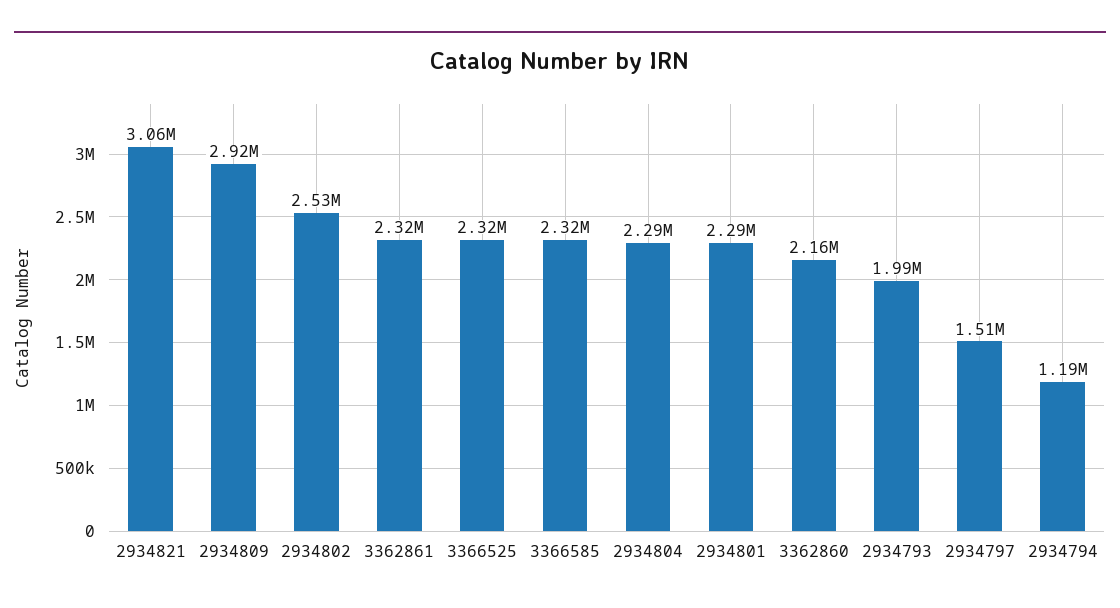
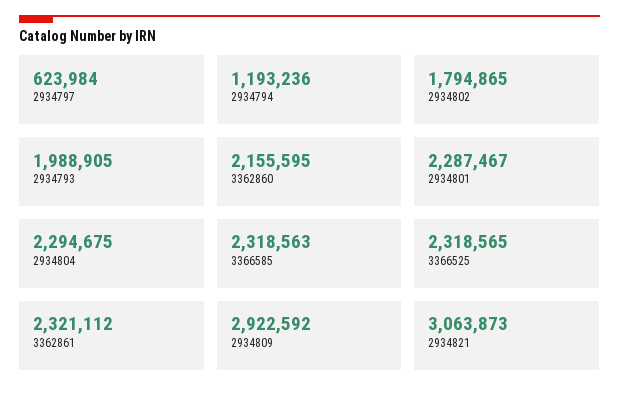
2934802: 2530000 -> 1794865
2934797: 1510000 -> 623984

